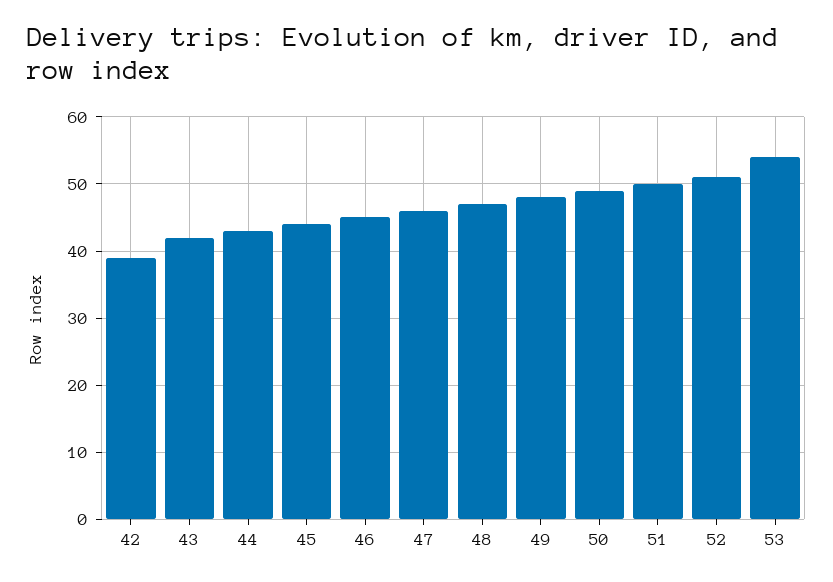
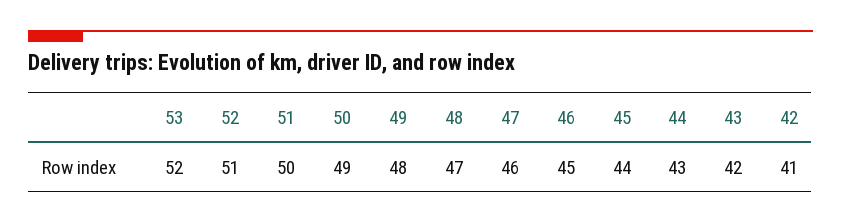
42: 39 -> 41
53: 54 -> 52

